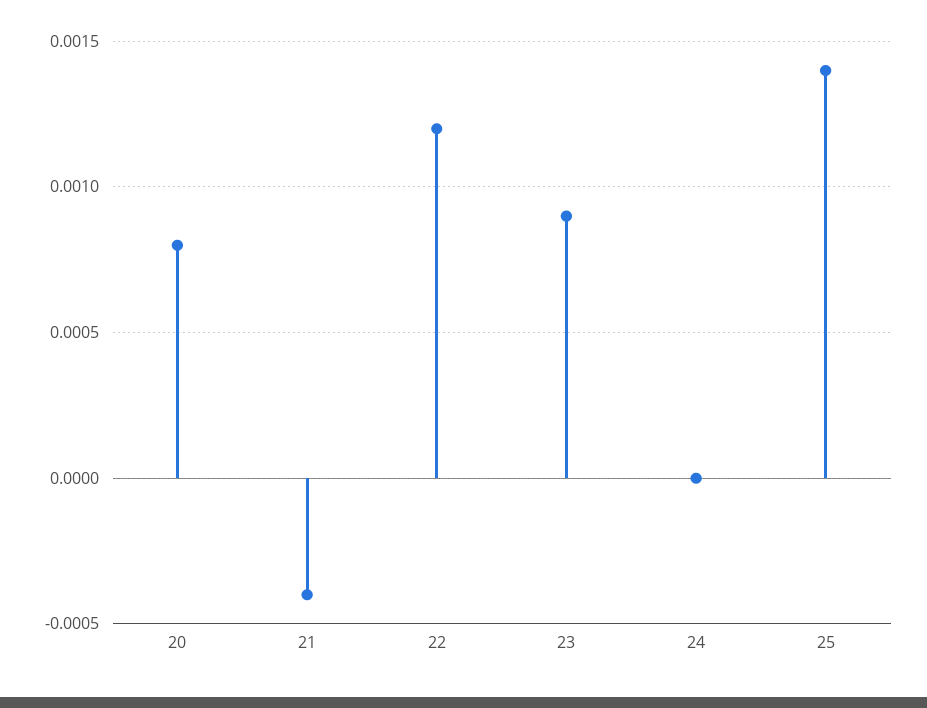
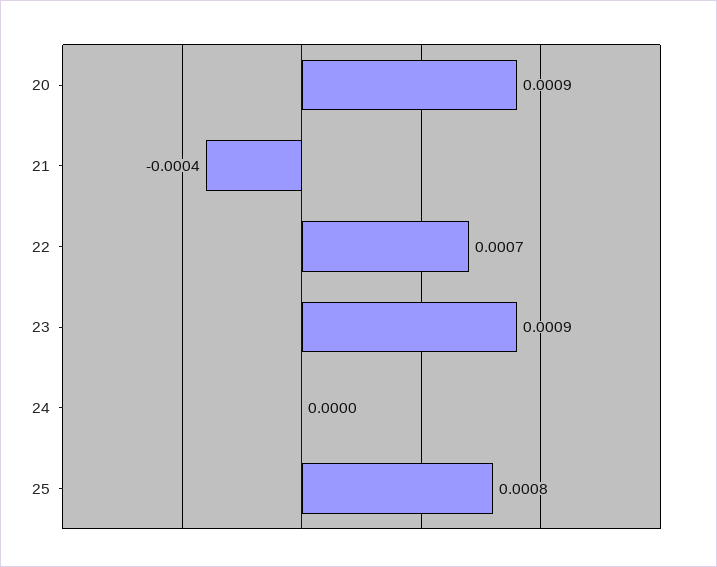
20: 0.0008 -> 0.0009
22: 0.0012 -> 0.0007
25: 0.0014 -> 0.0008

